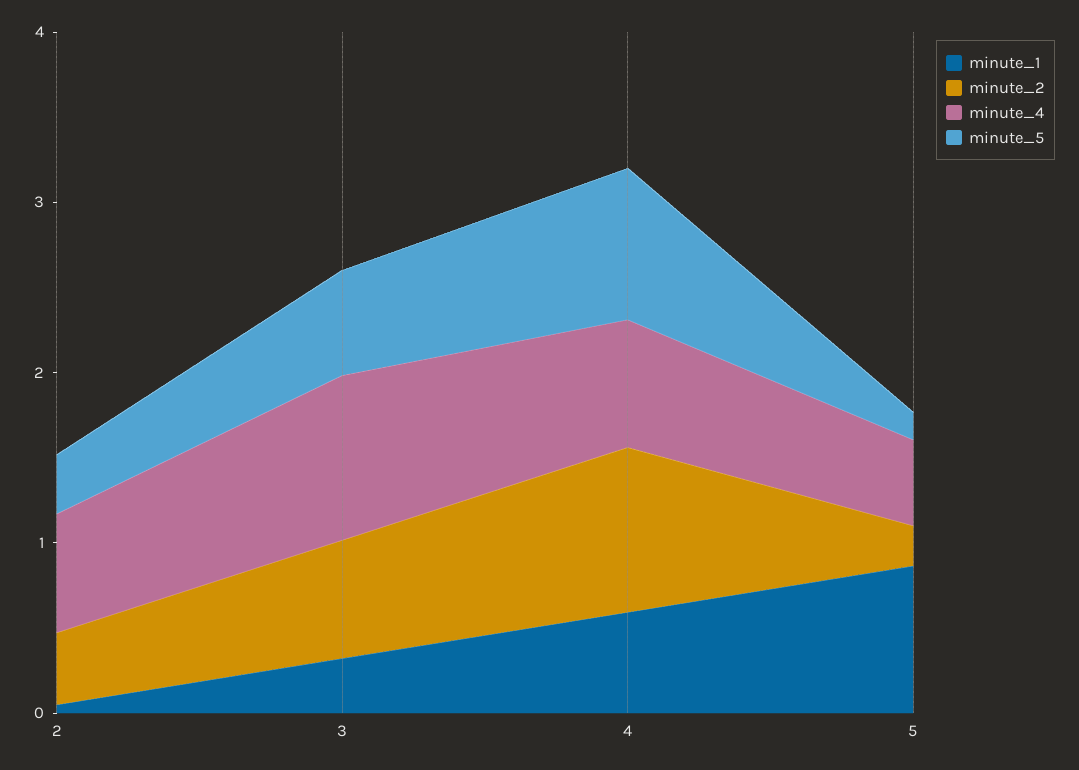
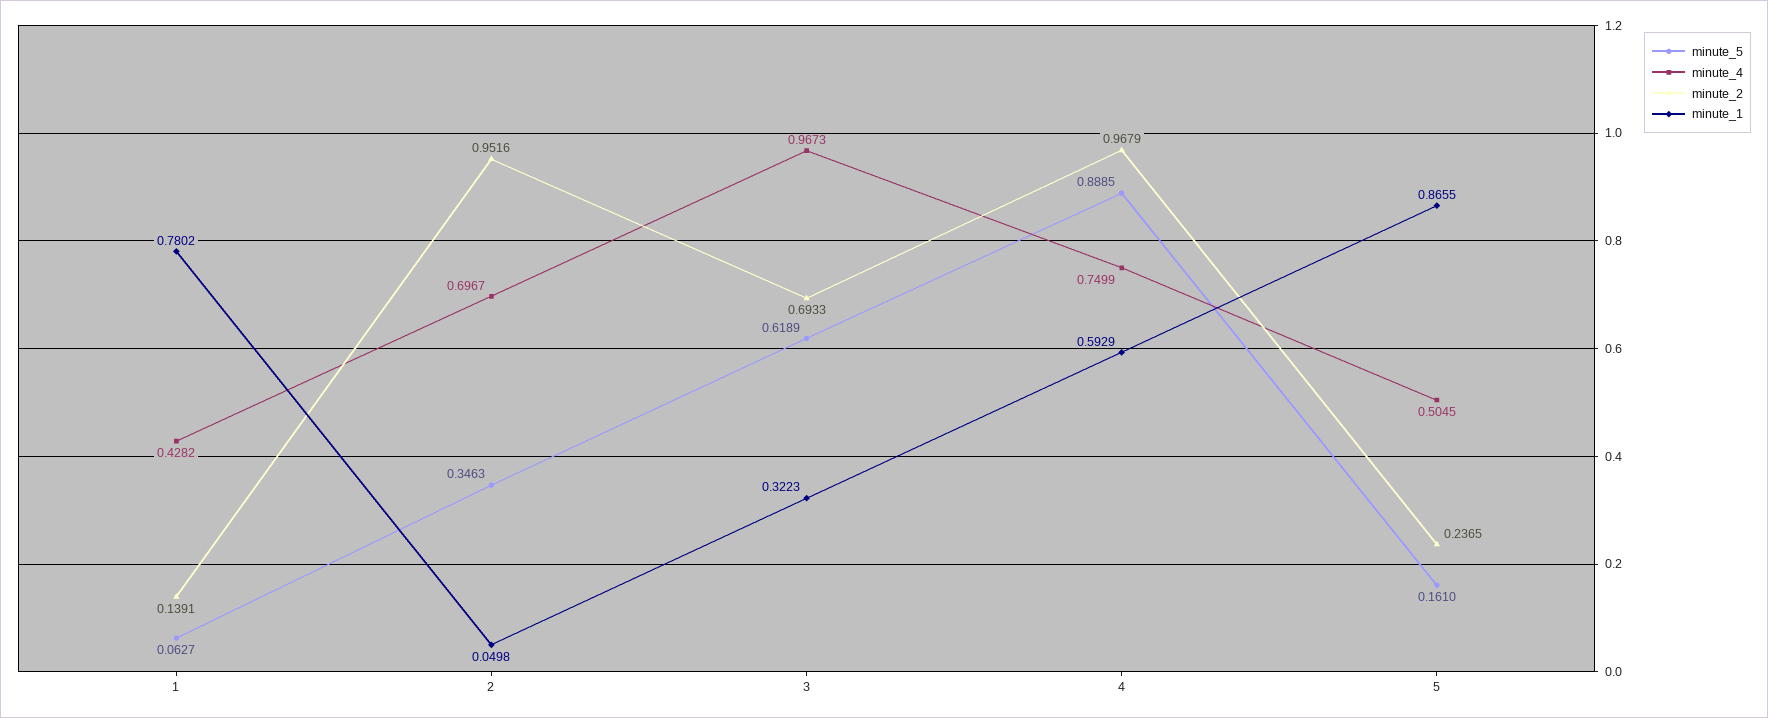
minute_2, 2: 0.4 -> 0.9516
minute_5, 1: none -> 0.0627
minute_4, 1: none -> 0.4282
minute_2, 1: none -> 0.1391
minute_1, 1: none -> 0.7802

